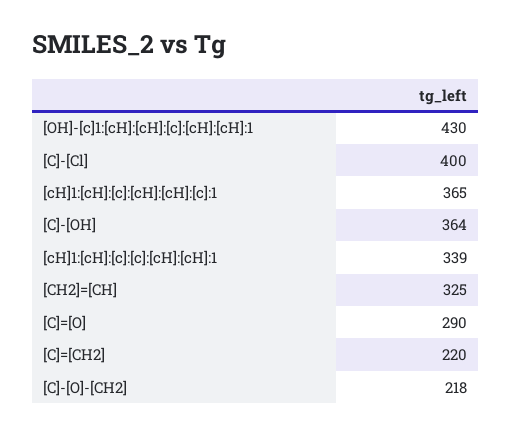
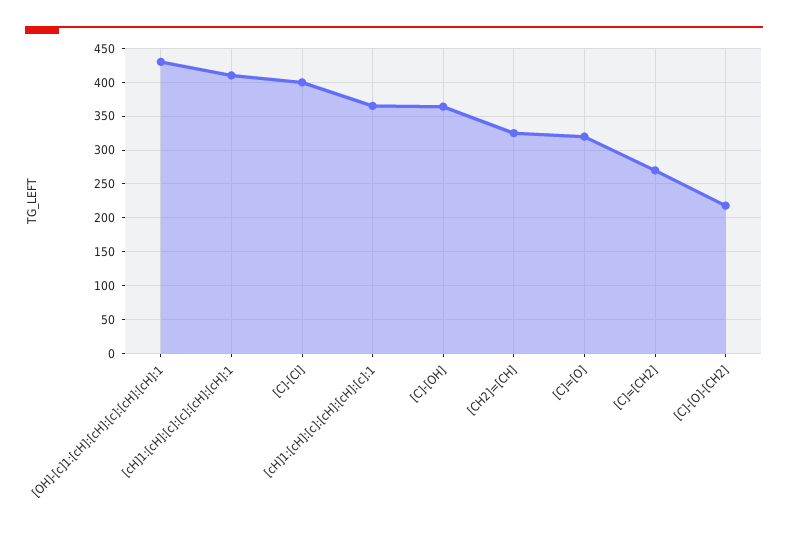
[cH]1:[cH]:[c]:[c]:[cH]:[cH]:1: 339 -> 410
[C]=[O]: 290 -> 320
[C]=[CH2]: 220 -> 270

